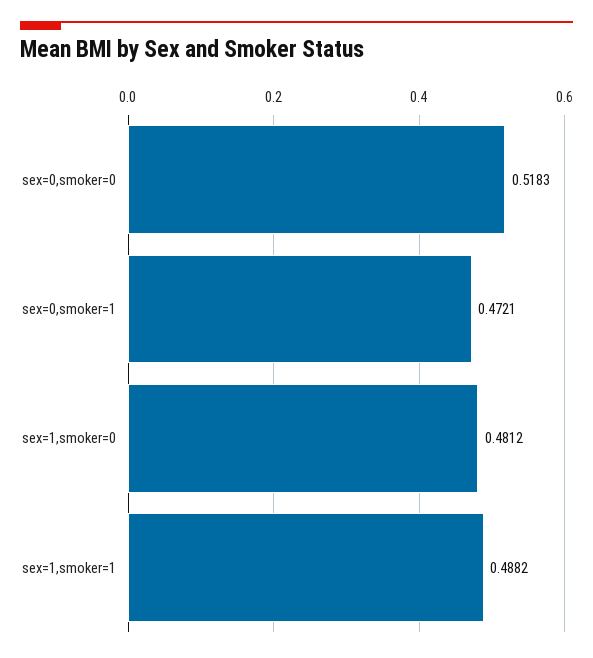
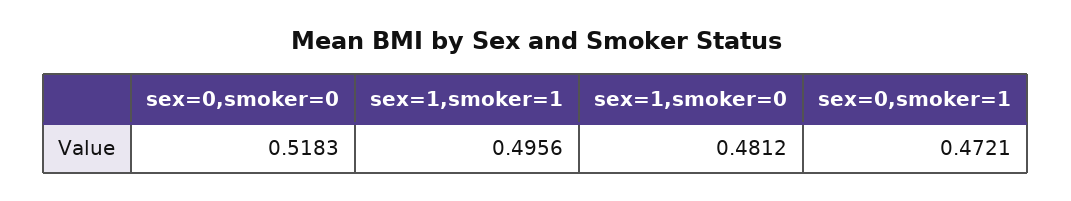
sex=1,smoker=1: 0.4882 -> 0.4956

